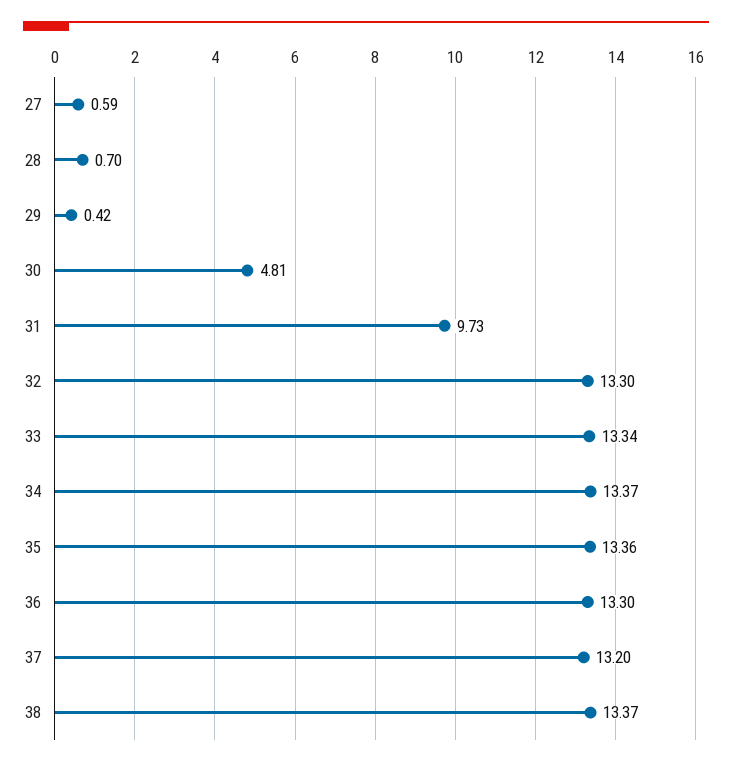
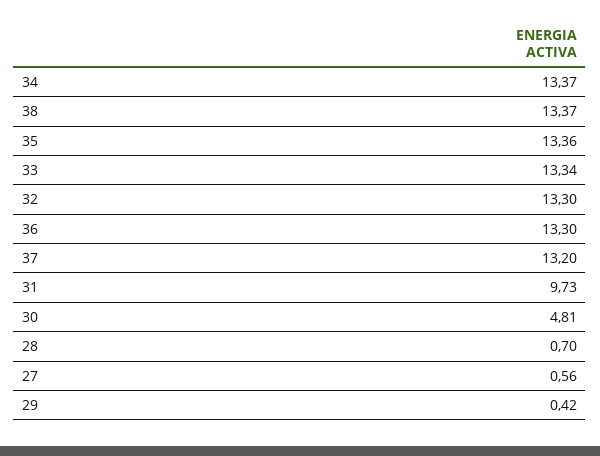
27: 0.59 -> 0.56

